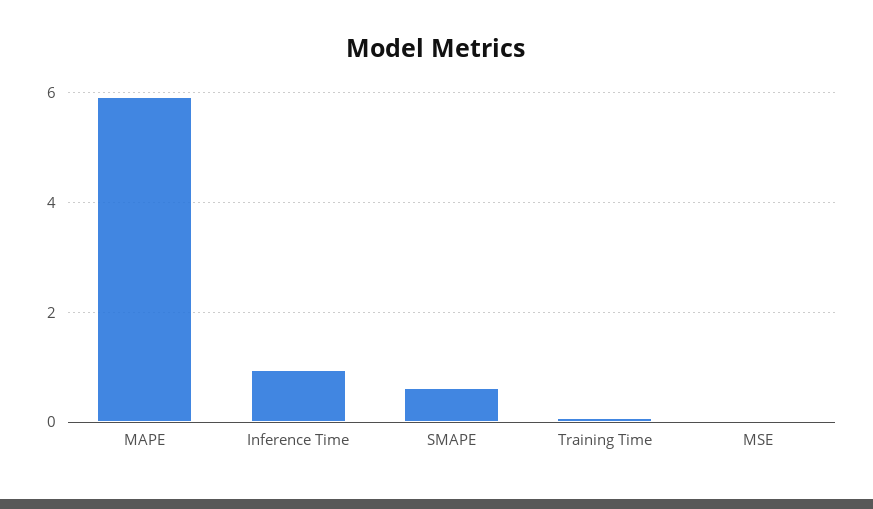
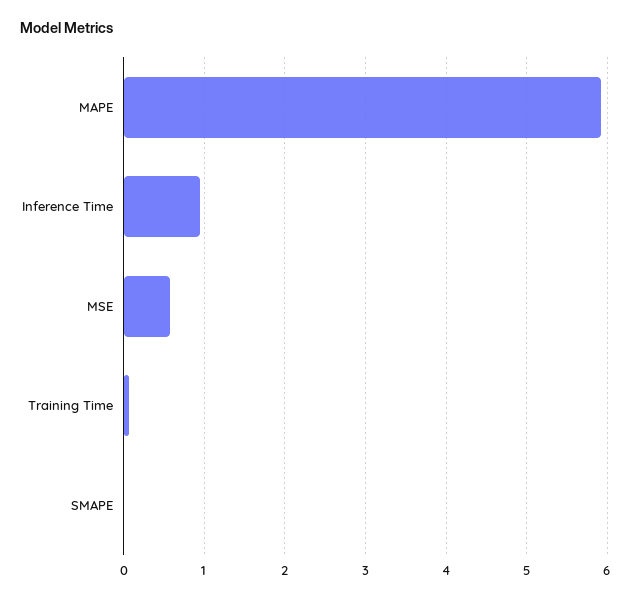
SMAPE: 0.6 -> 0
MSE: 0 -> 0.6

